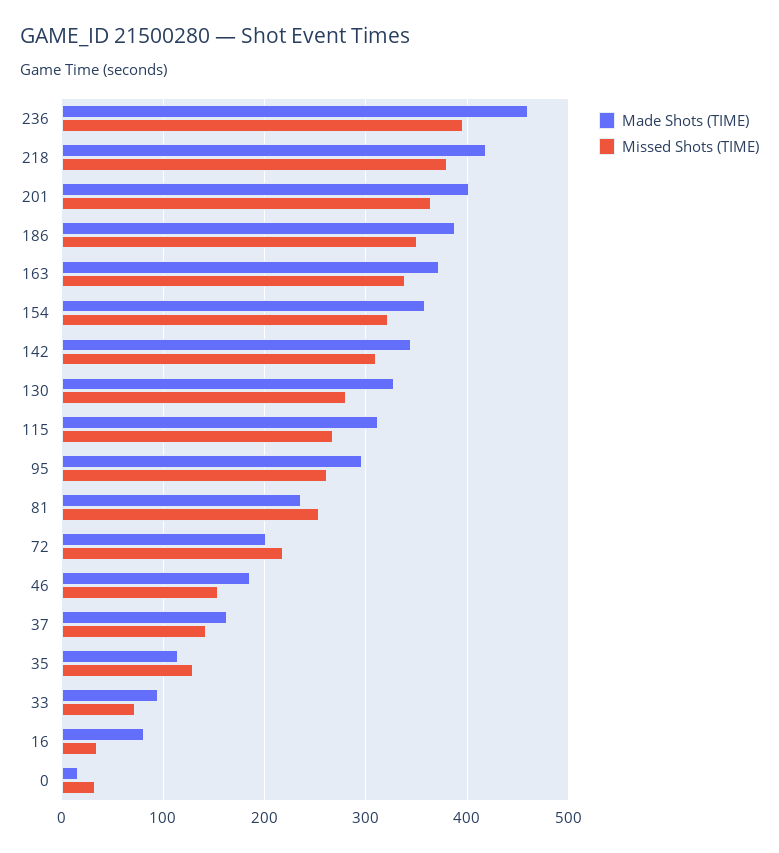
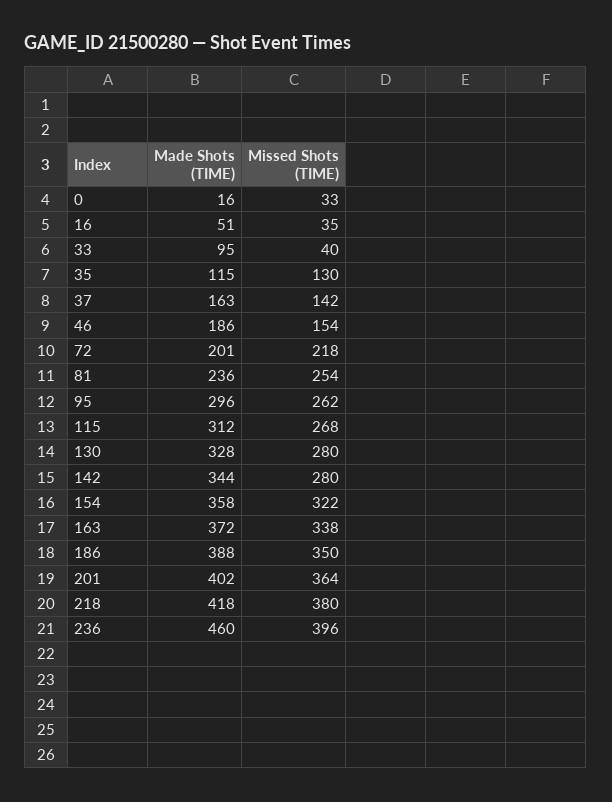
Missed Shots (TIME), 142: 310 -> 280
Missed Shots (TIME), 33: 70 -> 40
Made Shots (TIME), 16: 80 -> 51

